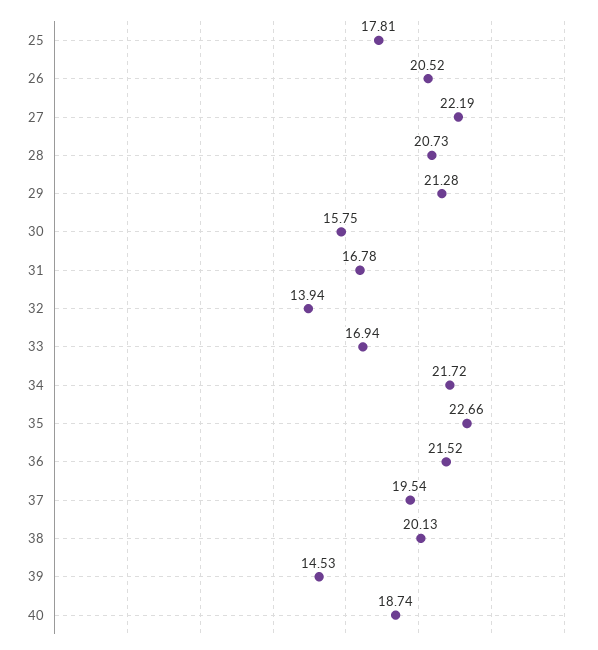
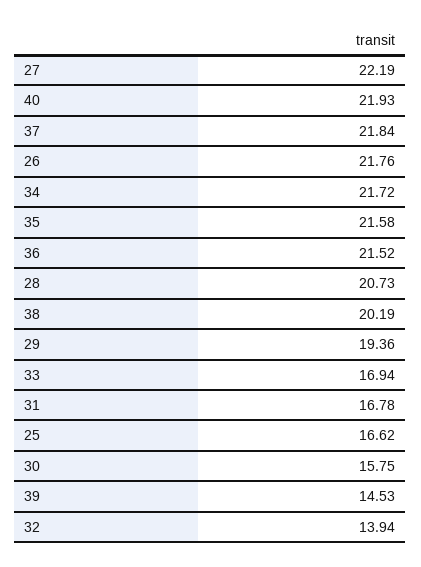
25: 17.81 -> 16.62
26: 20.52 -> 21.76
29: 21.28 -> 19.36
35: 22.66 -> 21.58
37: 19.54 -> 21.84
38: 20.13 -> 20.19
40: 18.74 -> 21.93

